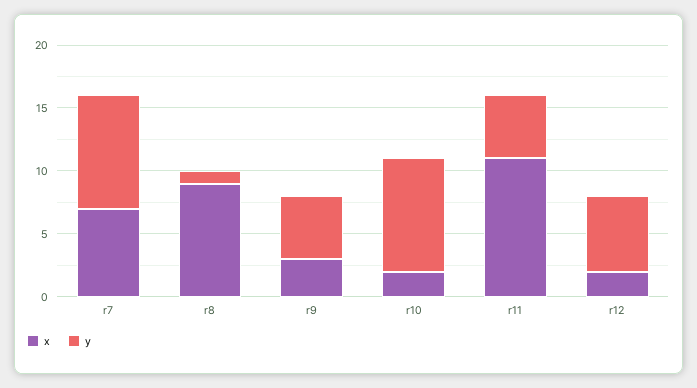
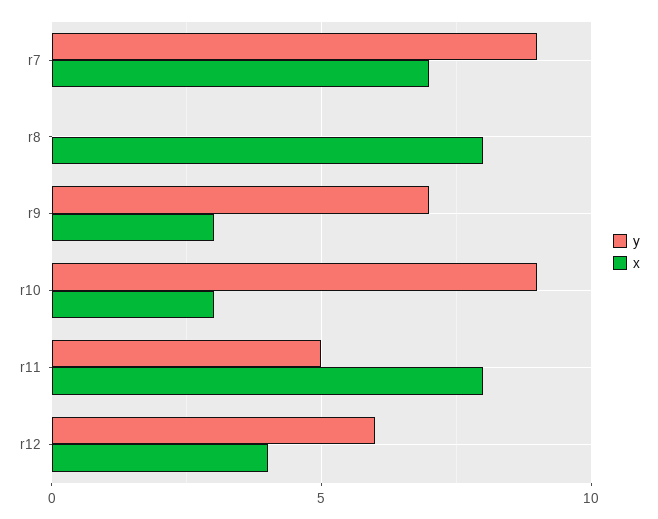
x, r8: 9 -> 8
y, r8: 1 -> 0
y, r9: 5 -> 7
x, r10: 2 -> 3
x, r11: 11 -> 8
x, r12: 2 -> 4

